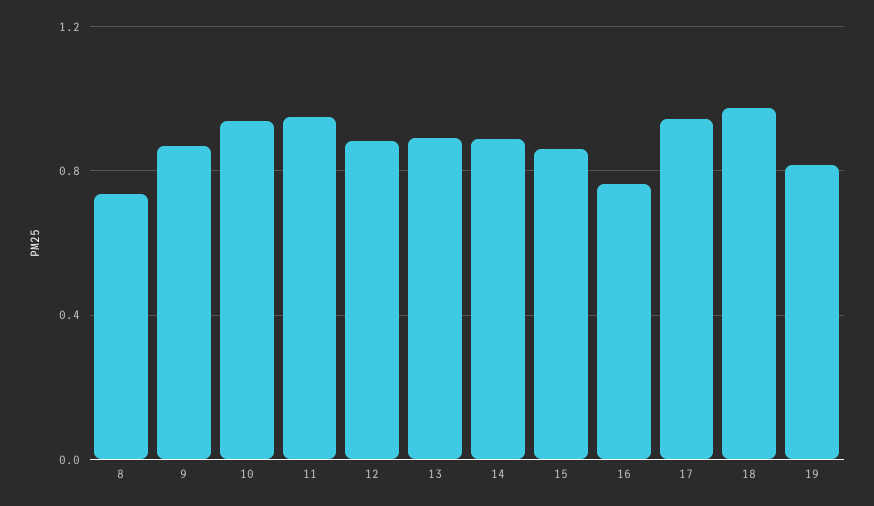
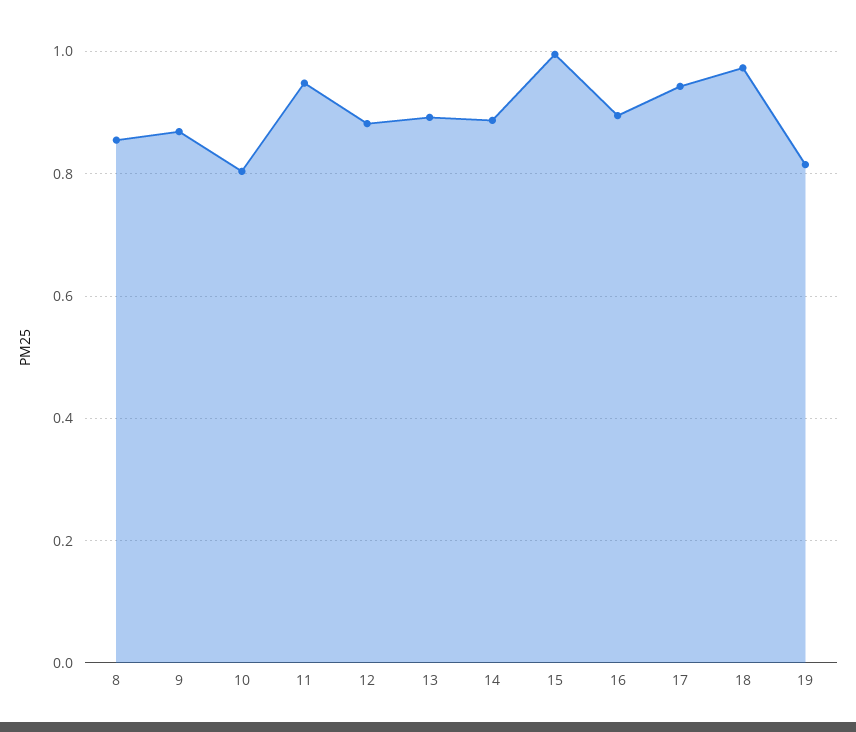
8: 0.75 -> 0.86
10: 0.95 -> 0.8
15: 0.85 -> 1
16: 0.75 -> 0.9

